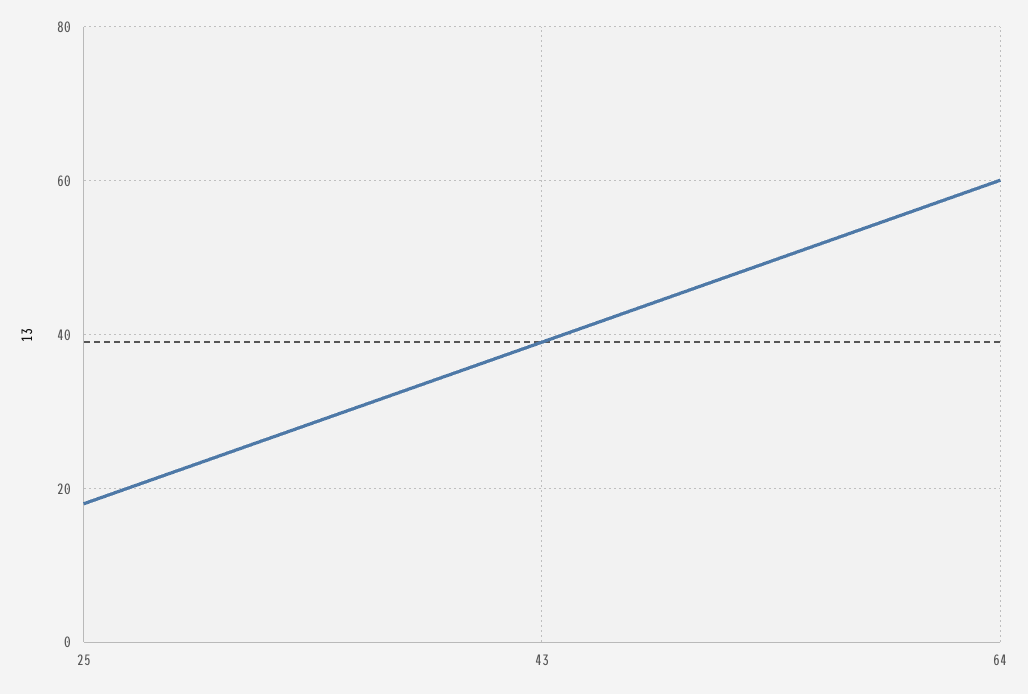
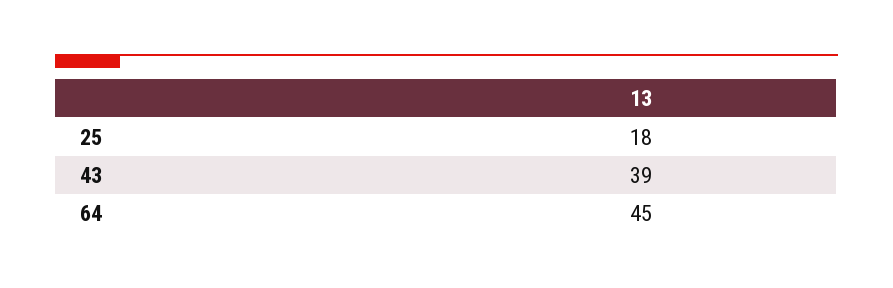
64: 60 -> 45

